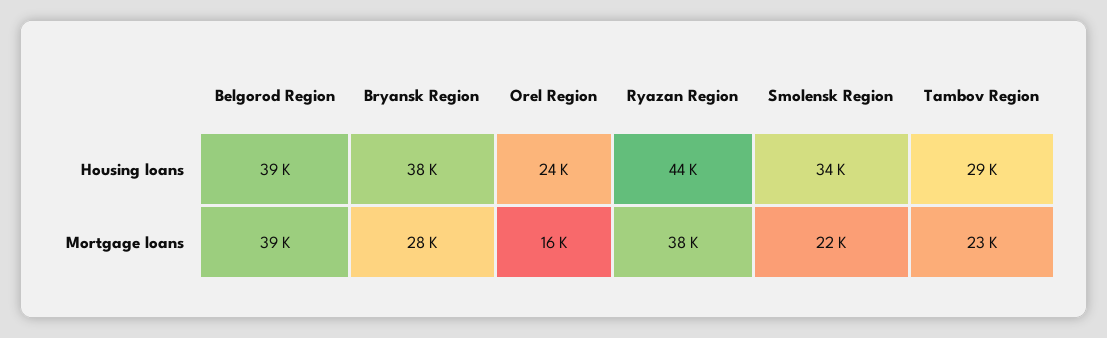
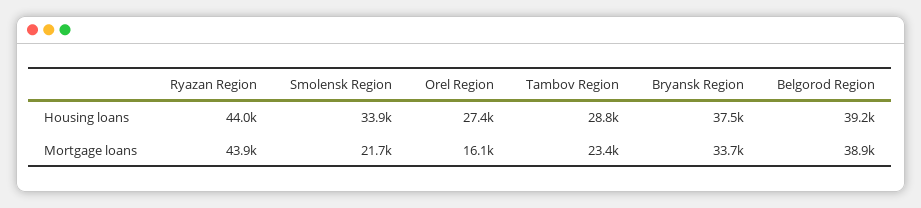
Orel Region, Housing loans: 24000 -> 27400
Bryansk Region, Mortgage loans: 28000 -> 33700
Ryazan Region, Mortgage loans: 38000 -> 43900

